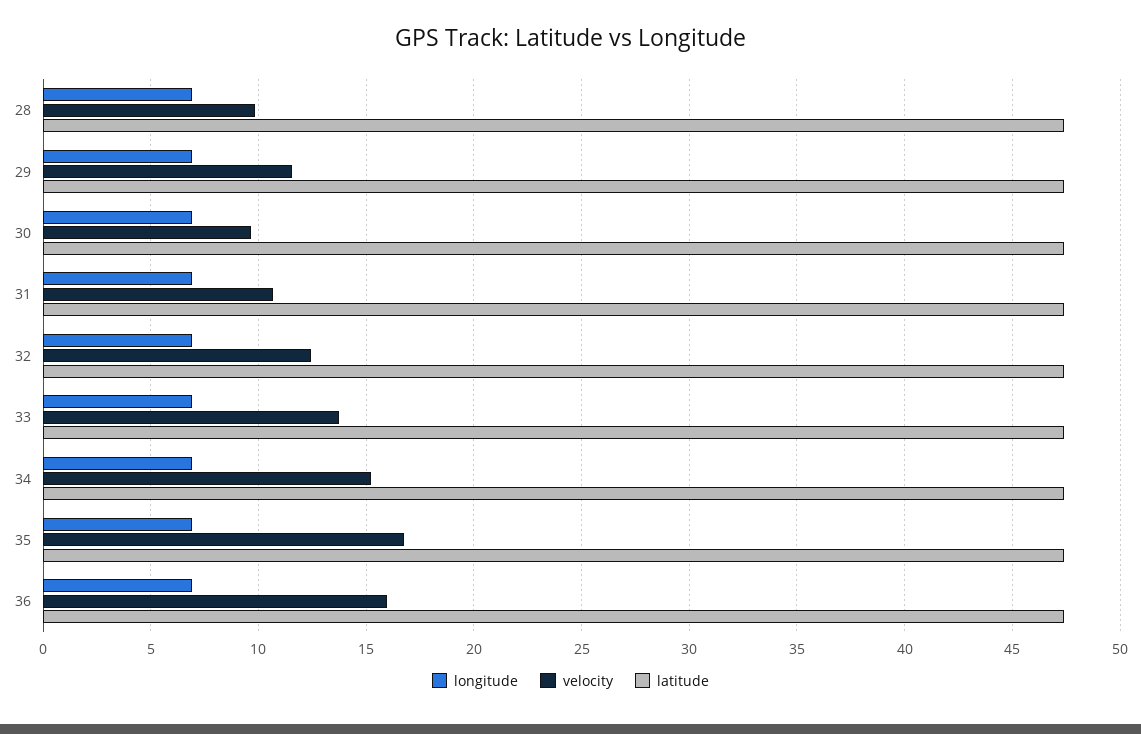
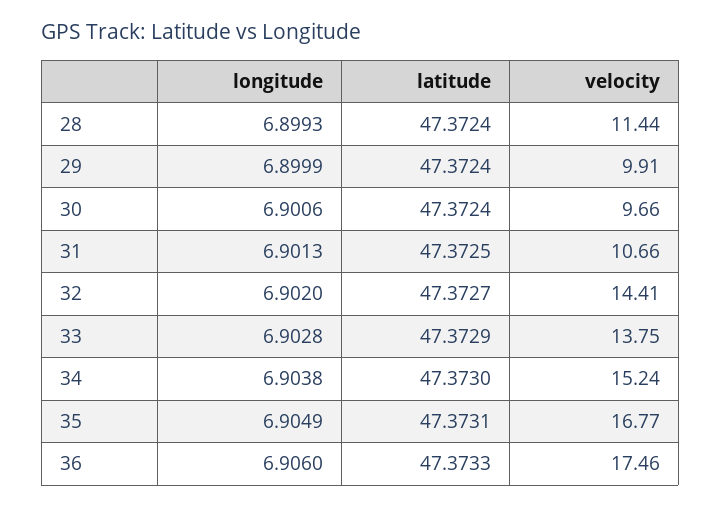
velocity, 28: 10 -> 11.44
velocity, 29: 11.5 -> 9.91
velocity, 32: 12.5 -> 14.41
velocity, 36: 16 -> 17.46

